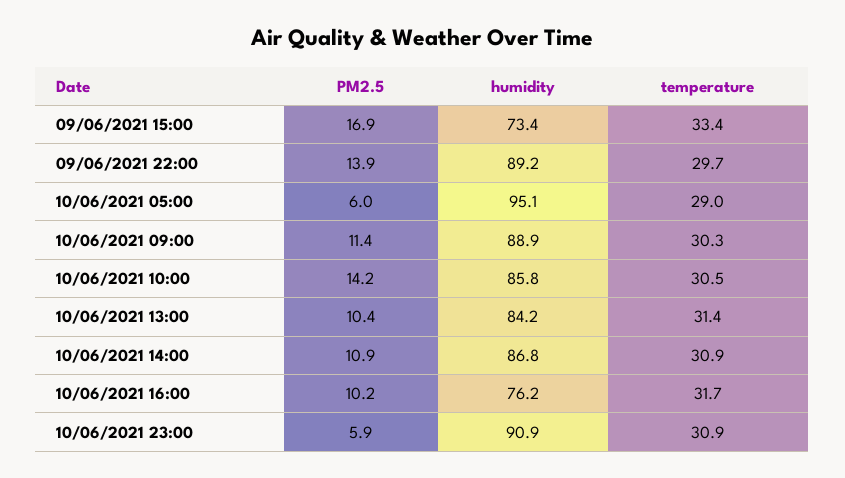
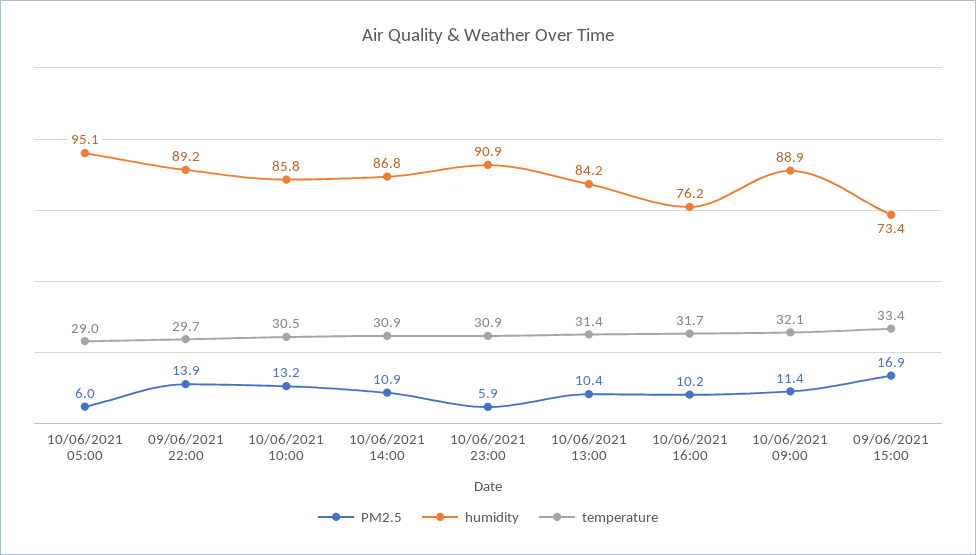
temperature, 10/06/2021 09:00: 30.3 -> 32.1
PM2.5, 10/06/2021 10:00: 14.2 -> 13.2

